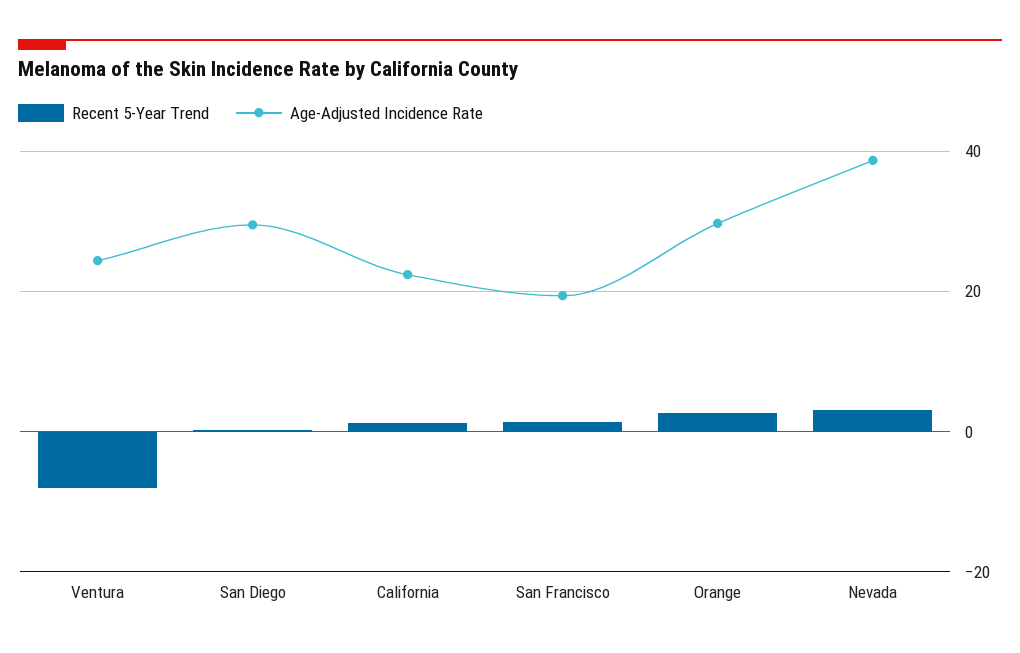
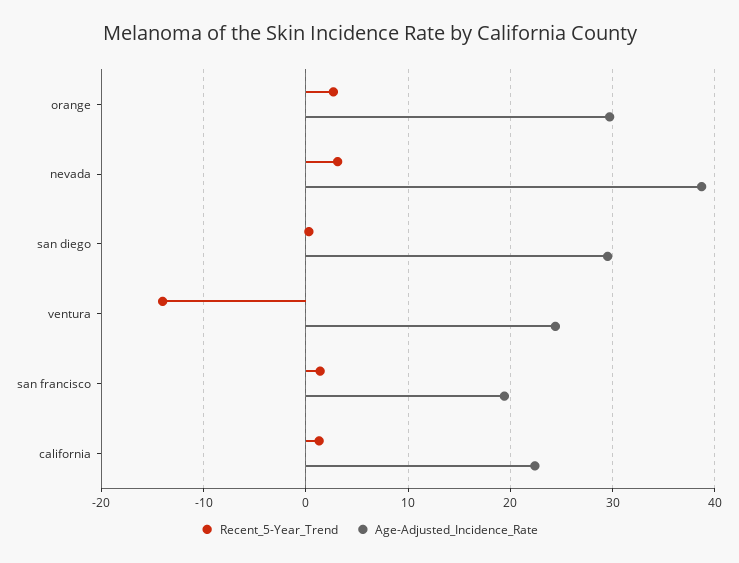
Recent 5-Year Trend, Ventura: -8 -> -14

